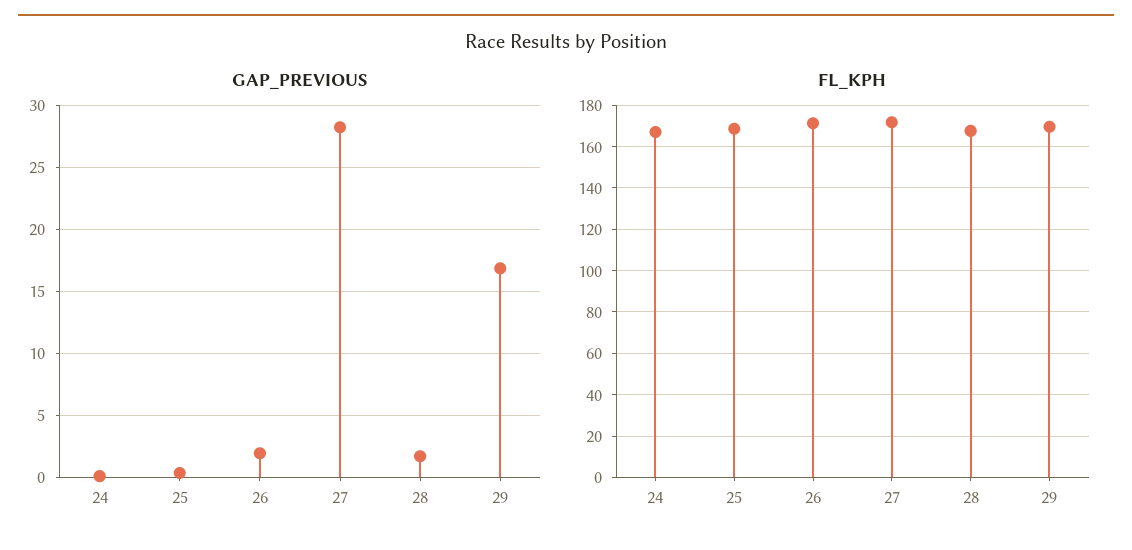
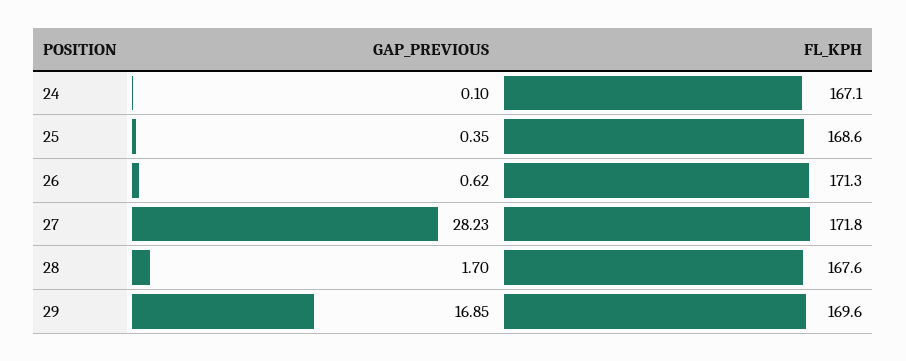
GAP_PREVIOUS, 26: 2 -> 0.62

